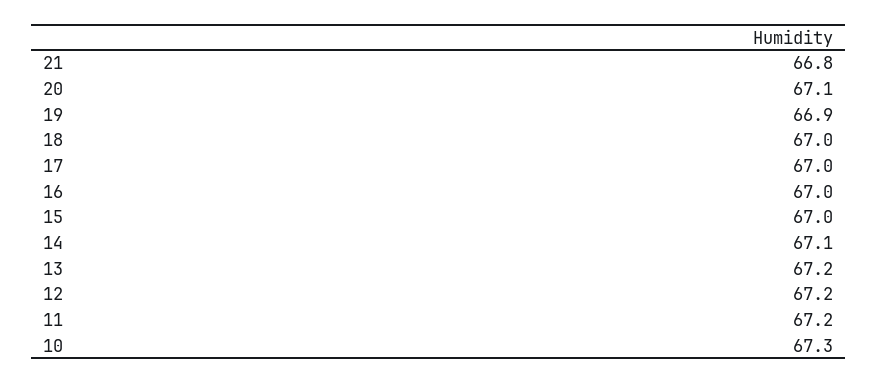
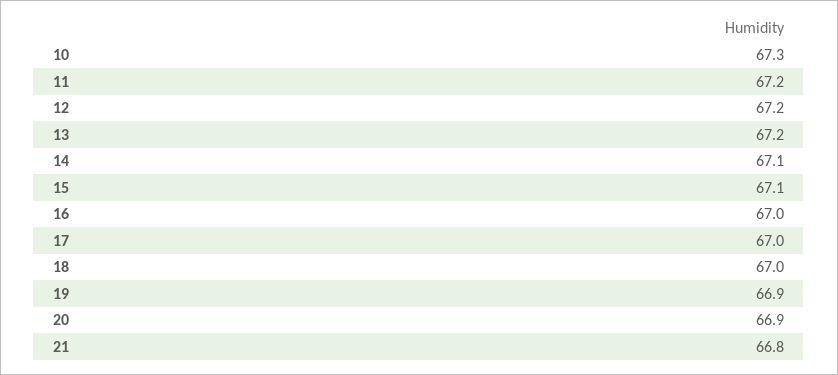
20: 67.1 -> 66.9
15: 67 -> 67.1

